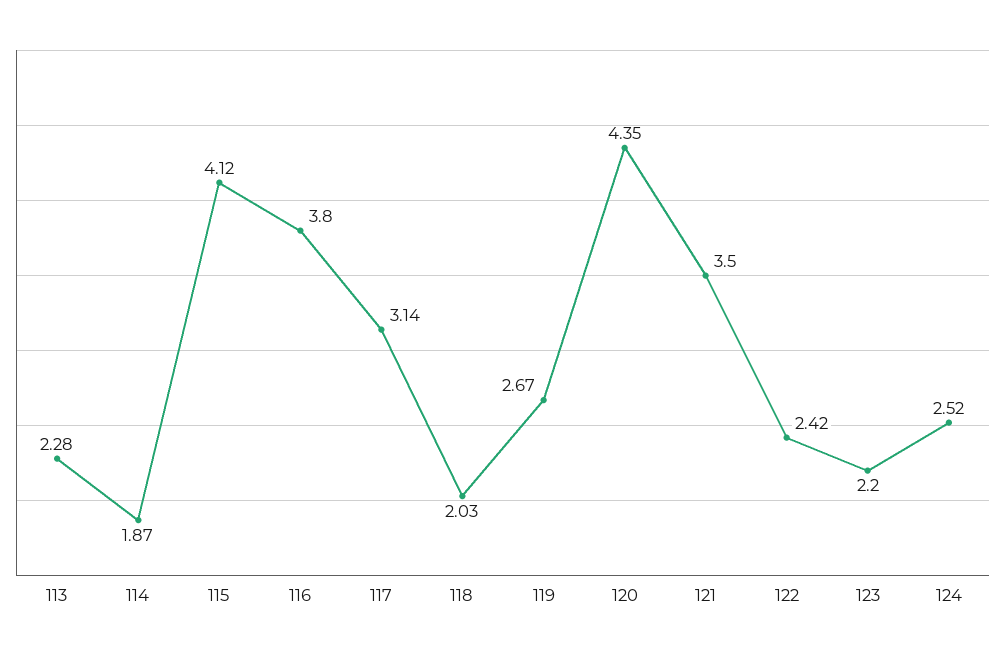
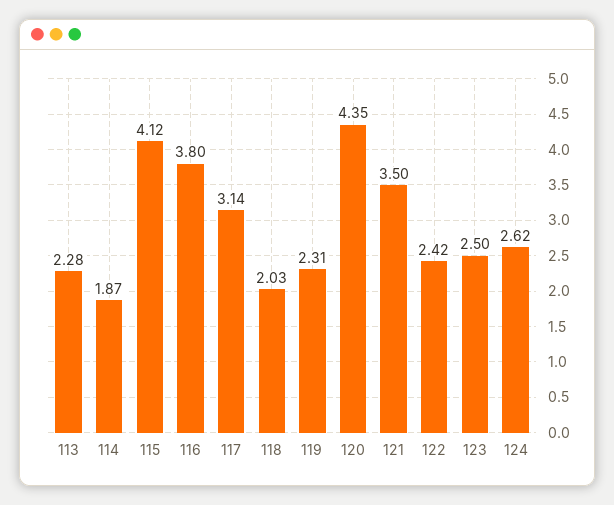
119: 2.67 -> 2.31
123: 2.2 -> 2.5
124: 2.52 -> 2.62

